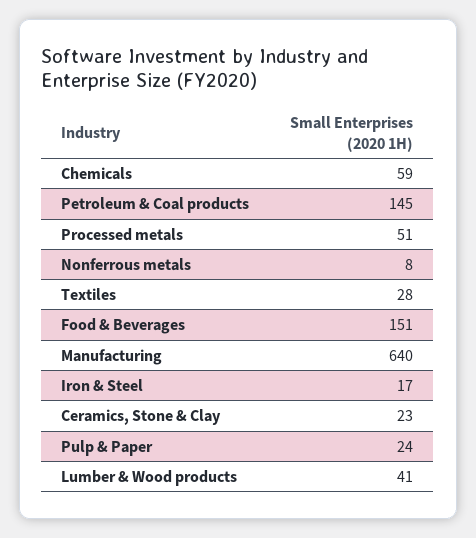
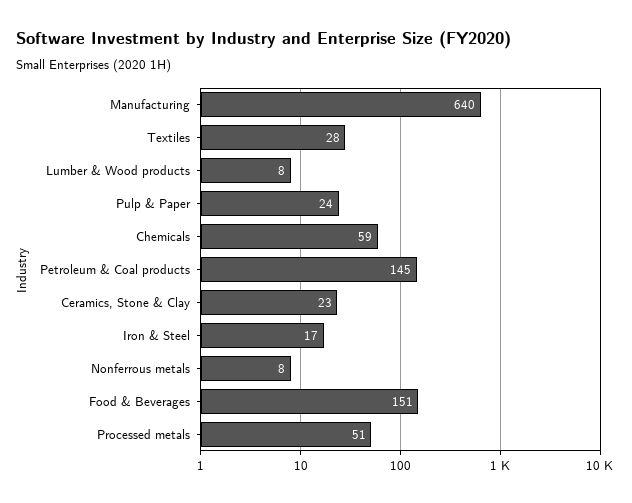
Lumber & Wood products: 41 -> 8

